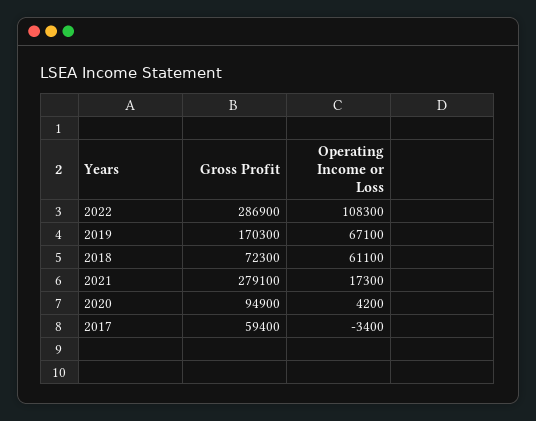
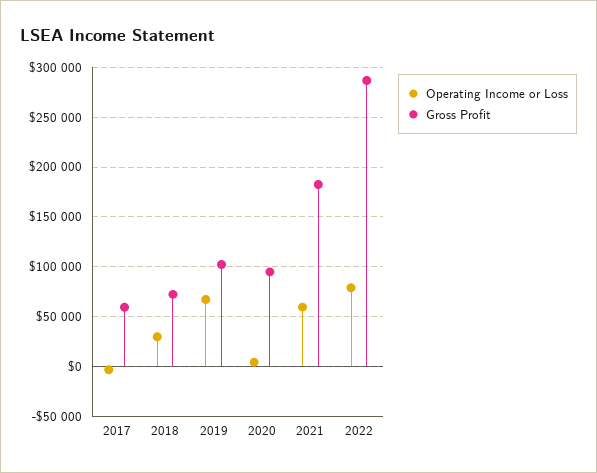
Operating Income or Loss, 2022: 108300 -> 80000
Gross Profit, 2019: 170300 -> 100000
Operating Income or Loss, 2018: 61100 -> 30000
Gross Profit, 2021: 279100 -> 180000
Operating Income or Loss, 2021: 17300 -> 60000

